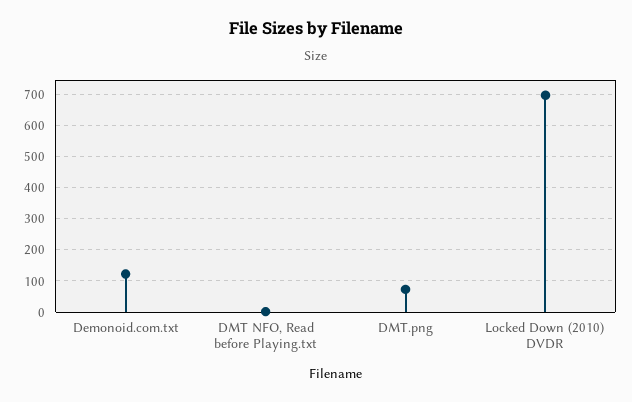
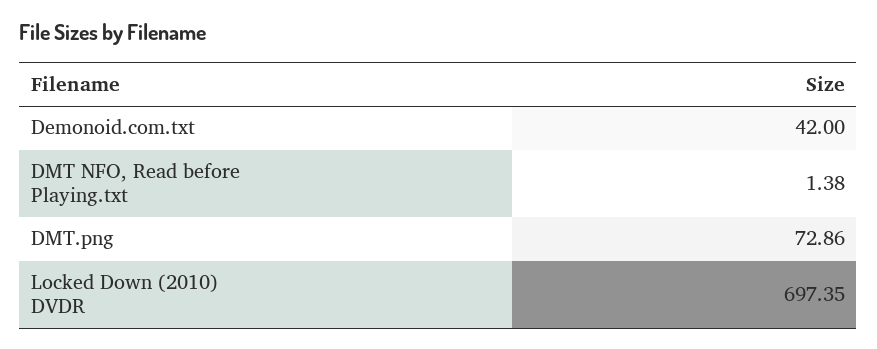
Demonoid.com.txt: 120 -> 42

